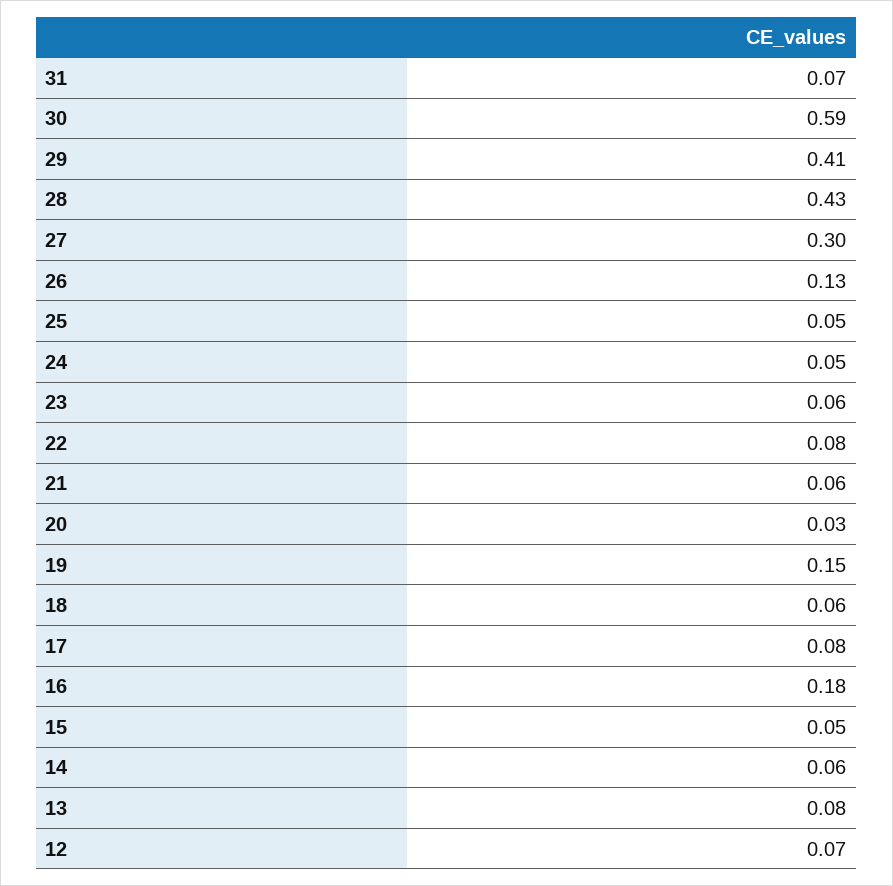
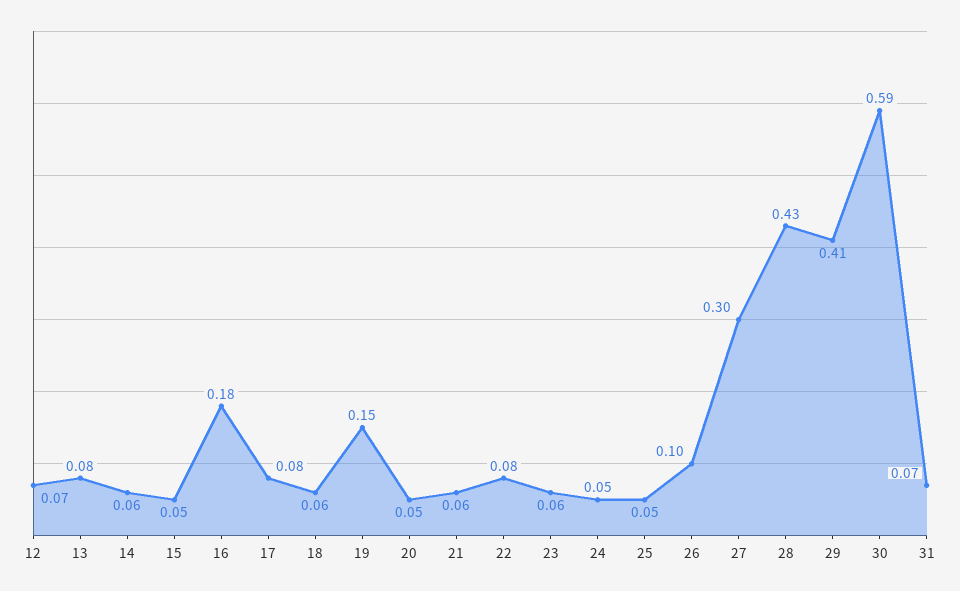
26: 0.13 -> 0.1
20: 0.03 -> 0.05

